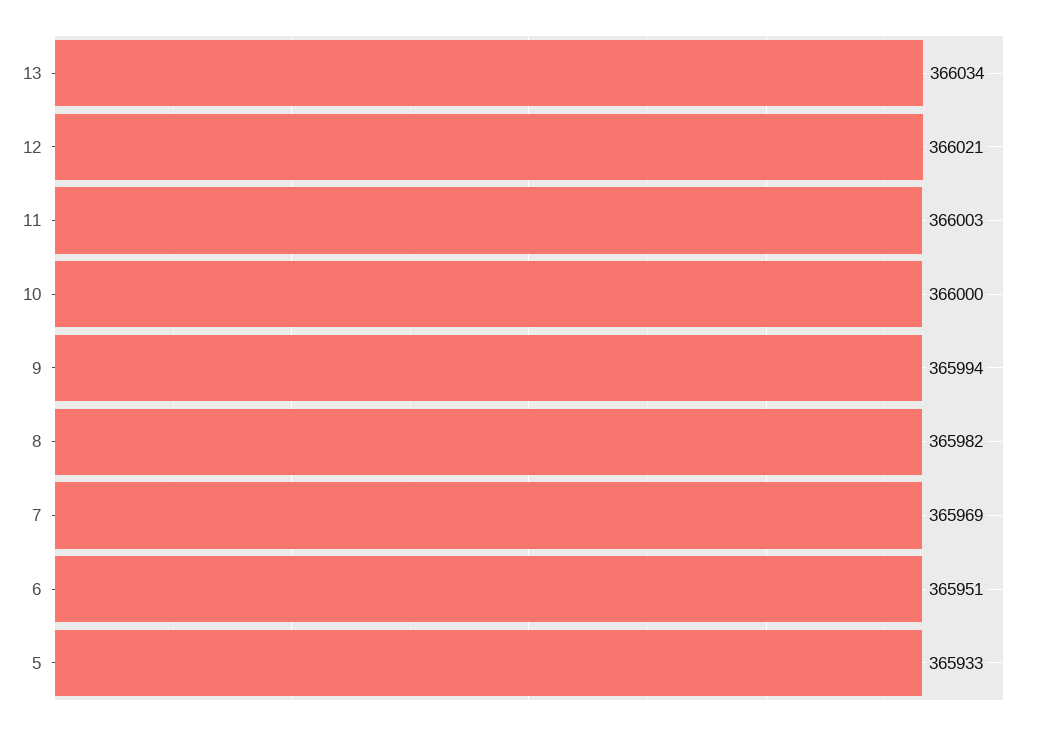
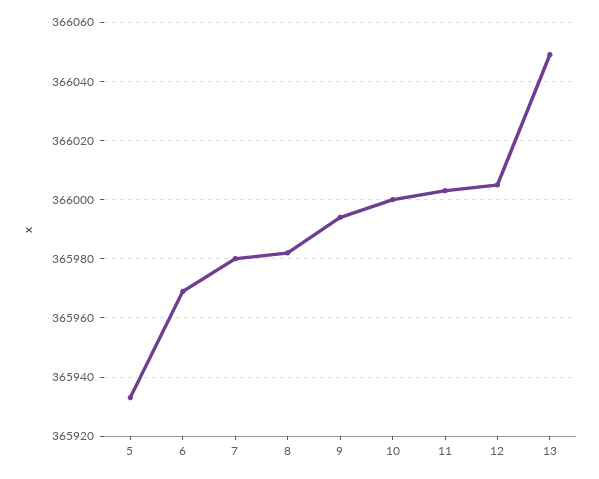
13: 366034 -> 366050
12: 366021 -> 366005
7: 365969 -> 365980
6: 365951 -> 365970

